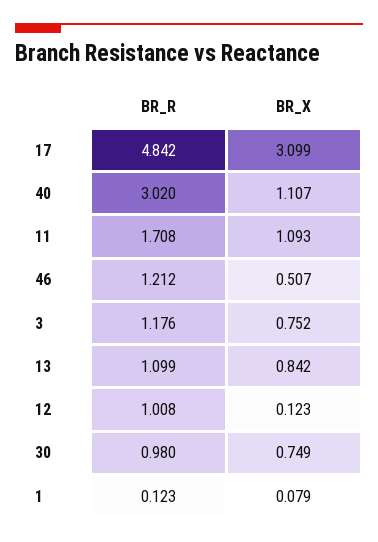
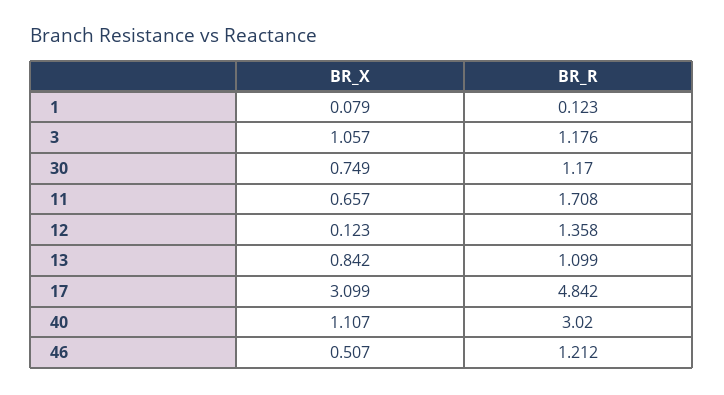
BR_X, 11: 1.093 -> 0.657
BR_X, 3: 0.752 -> 1.057
BR_R, 12: 1.008 -> 1.358
BR_R, 30: 0.98 -> 1.17

